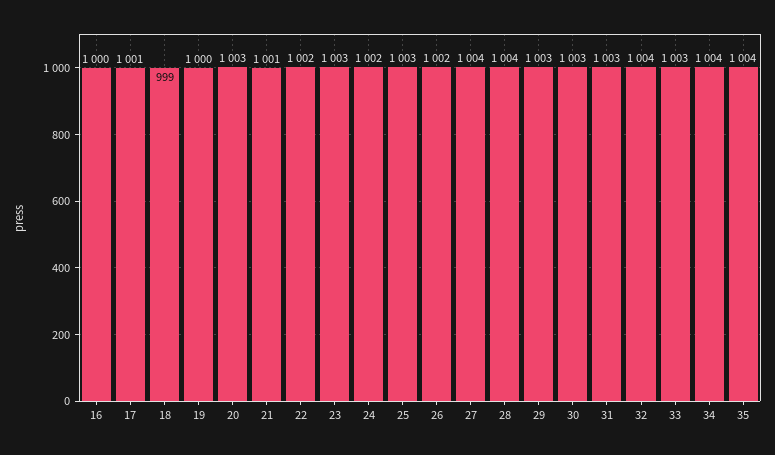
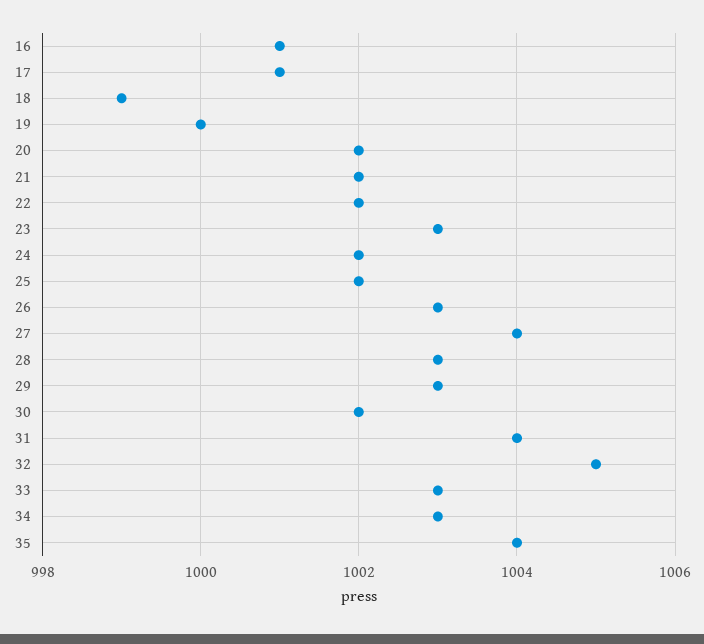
16: 1000 -> 1001
20: 1003 -> 1002
21: 1001 -> 1002
25: 1003 -> 1002
26: 1002 -> 1003
28: 1004 -> 1003
30: 1003 -> 1002
31: 1003 -> 1004
32: 1004 -> 1005
34: 1004 -> 1003

